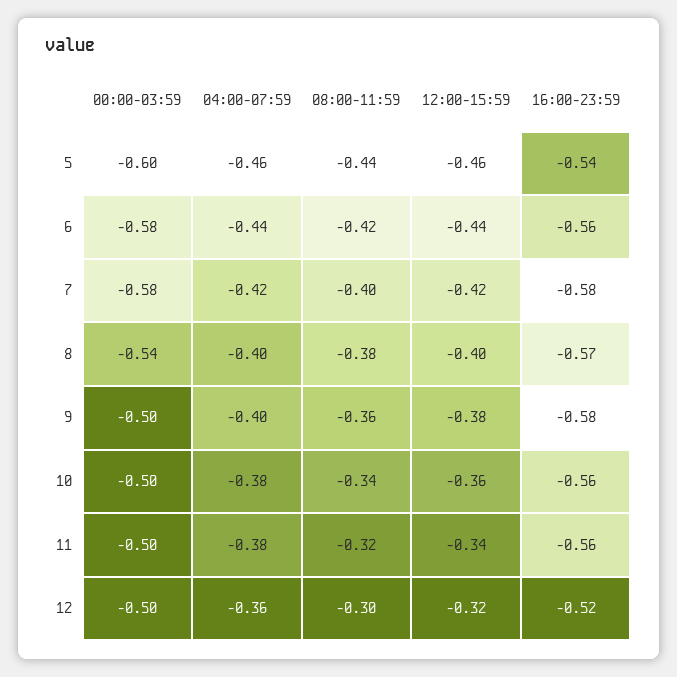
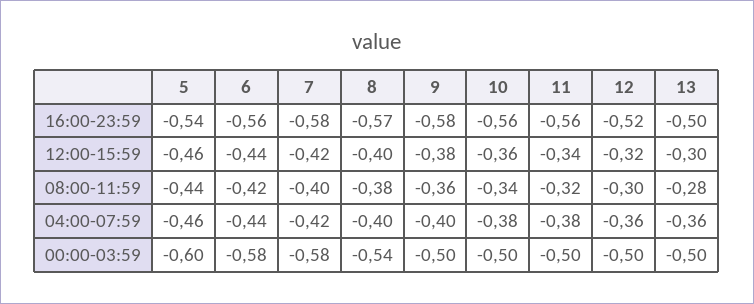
16:00-23:59, 13: none -> -0.5
12:00-15:59, 13: none -> -0.3
08:00-11:59, 13: none -> -0.28
04:00-07:59, 13: none -> -0.36
00:00-03:59, 13: none -> -0.5

